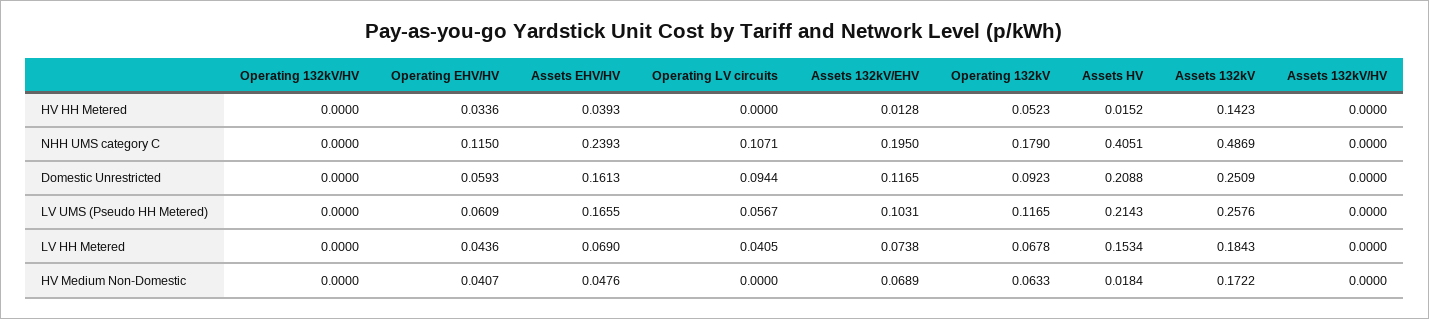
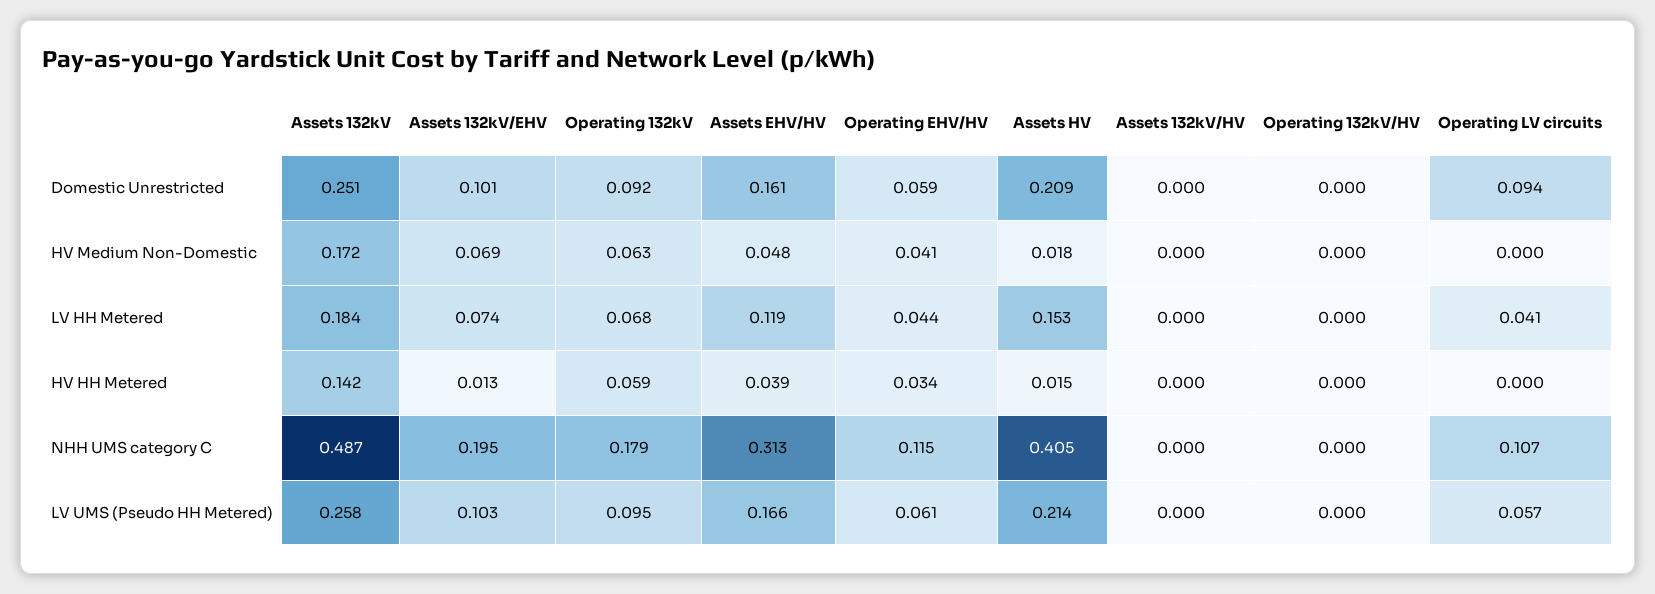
Operating 132kV, HV HH Metered: 0.0523 -> 0.059
Assets EHV/HV, NHH UMS category C: 0.2393 -> 0.313
Assets 132kV/EHV, Domestic Unrestricted: 0.1165 -> 0.101
Operating 132kV, LV UMS (Pseudo HH Metered): 0.1165 -> 0.095
Assets EHV/HV, LV HH Metered: 0.069 -> 0.119

